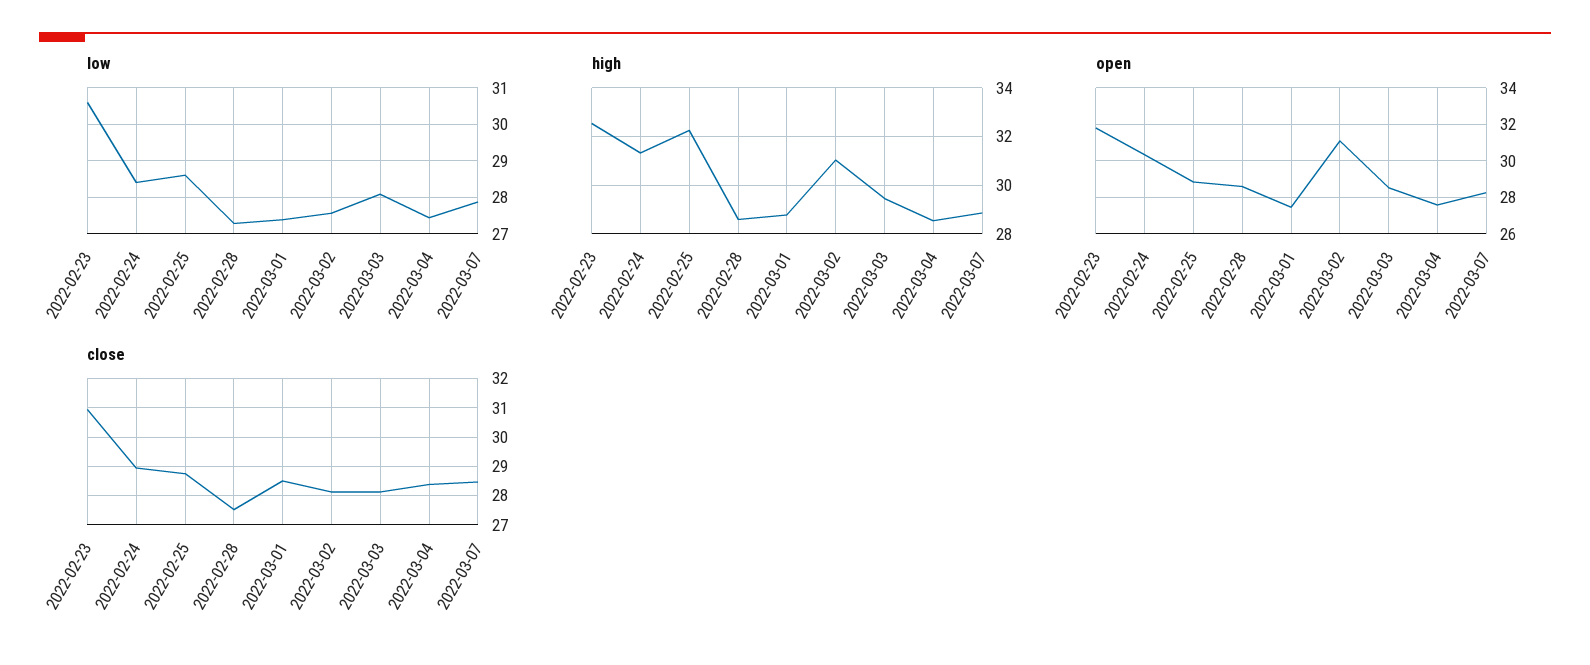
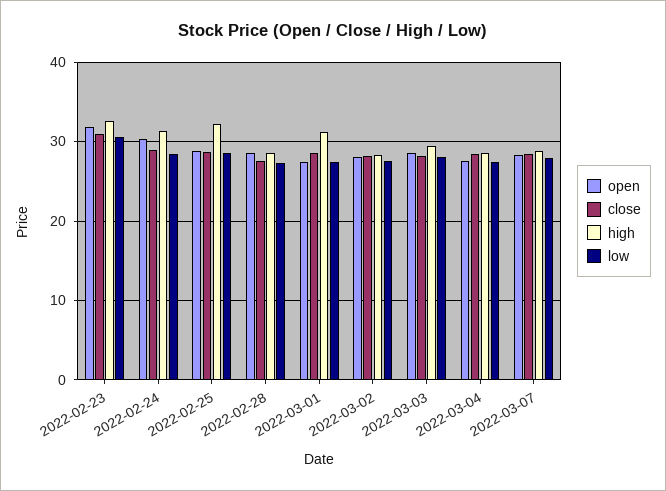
high, 2022-03-01: 28.75 -> 31
high, 2022-03-02: 31 -> 28
open, 2022-03-02: 31 -> 28

